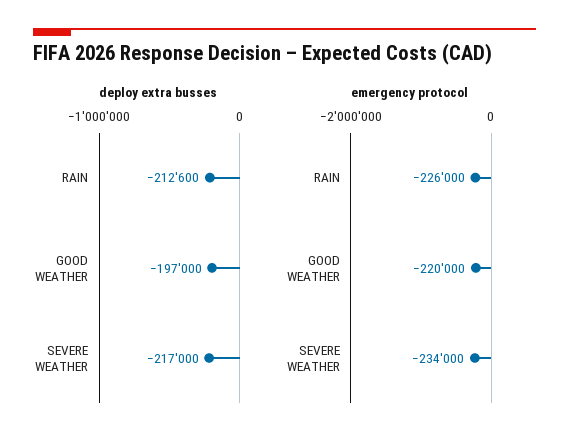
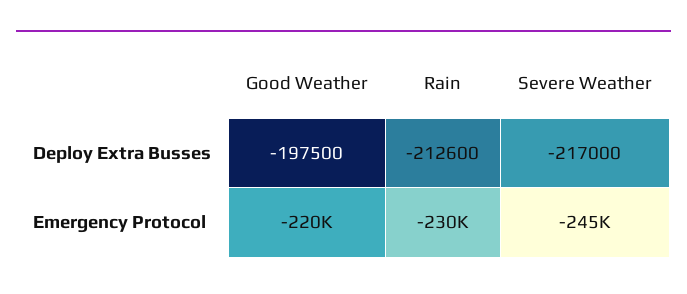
deploy extra busses, GOOD WEATHER: -197000 -> -197500
emergency protocol, RAIN: -226000 -> -230000
emergency protocol, SEVERE WEATHER: -234000 -> -245000

